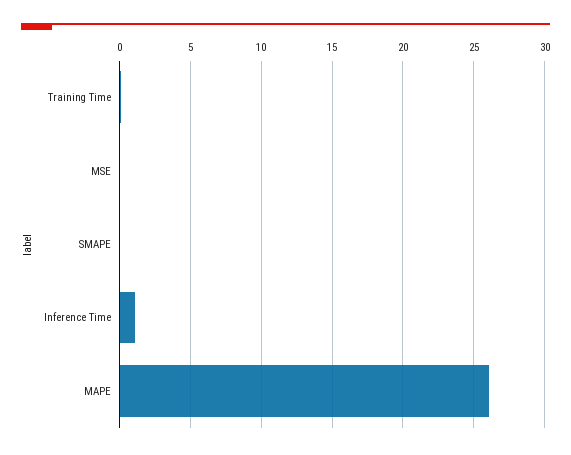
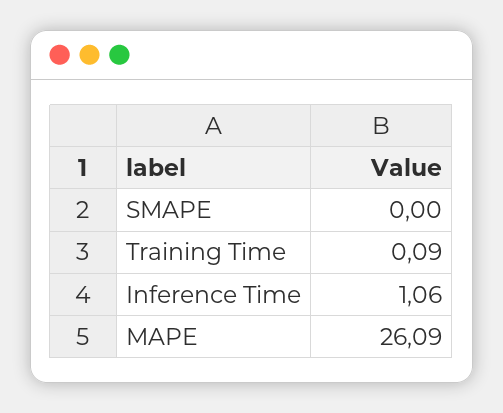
MSE: 0 -> none

